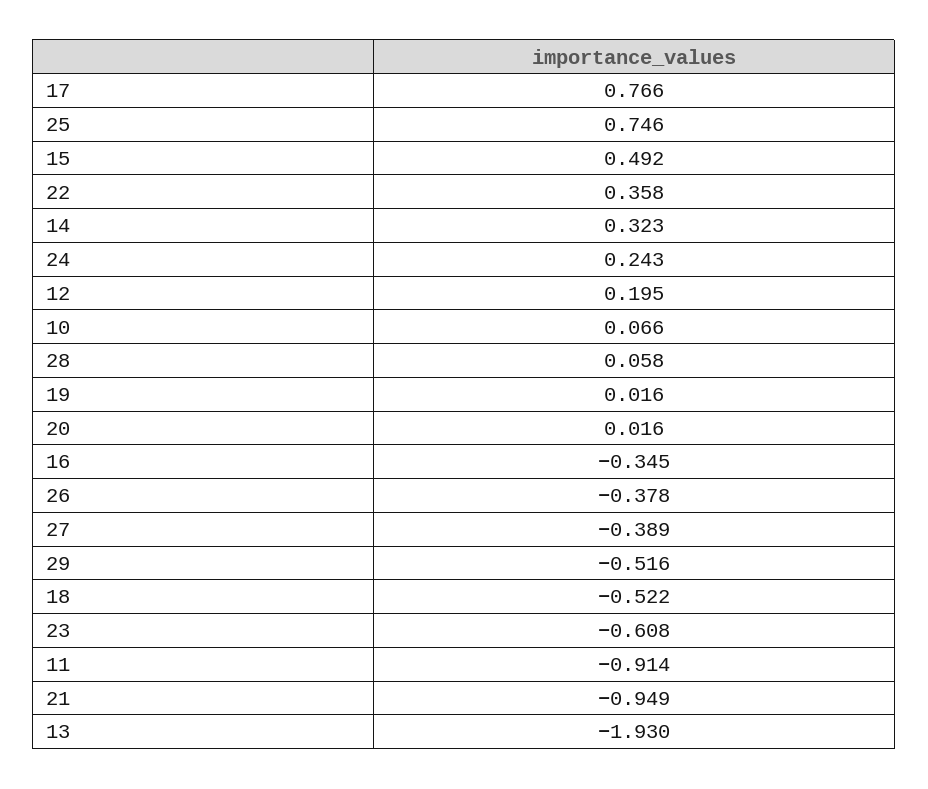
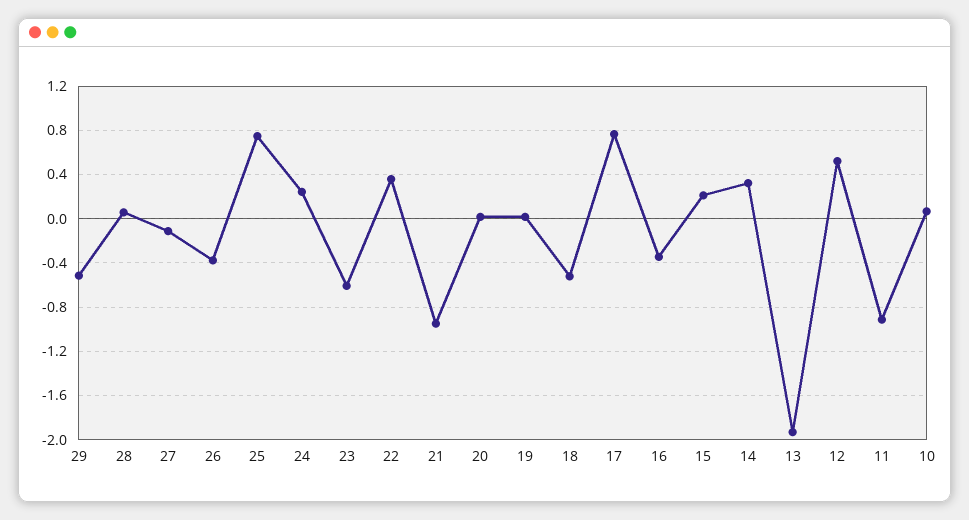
15: 0.492 -> 0.2
12: 0.195 -> 0.5
27: -0.389 -> -0.1

